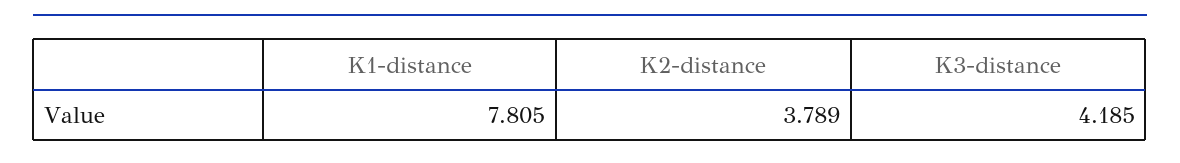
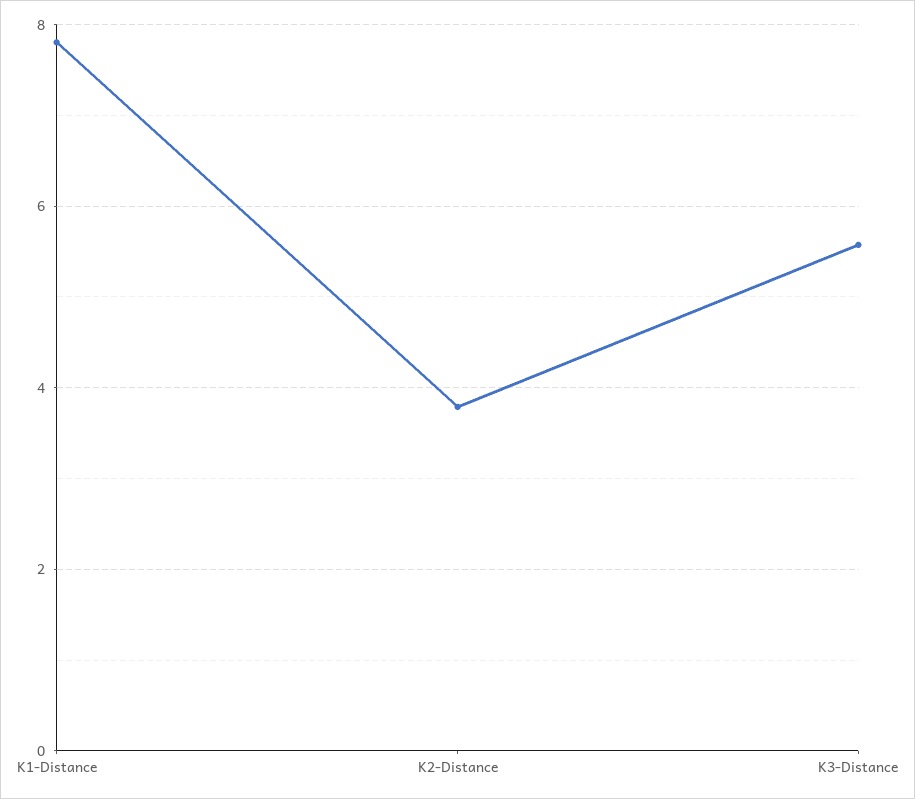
K3-distance: 4.185 -> 5.6

